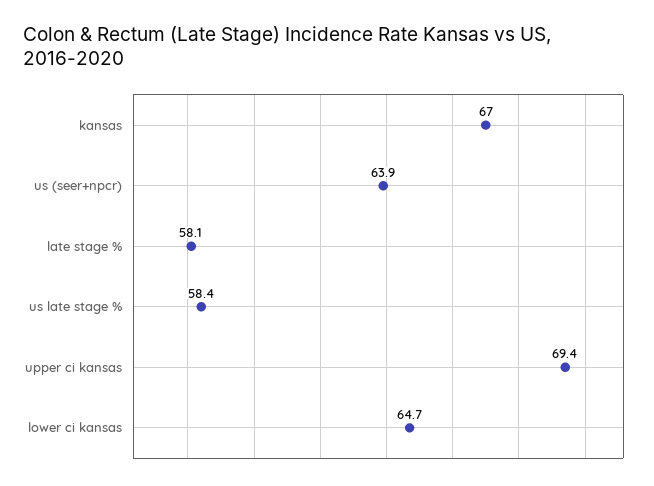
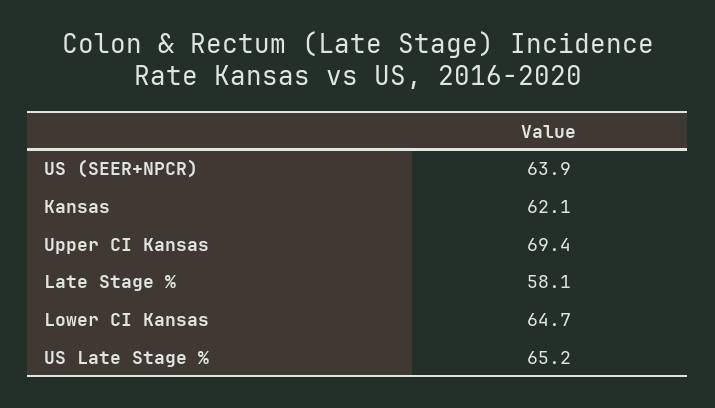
kansas: 67 -> 62.1
us late stage %: 58.4 -> 65.2

